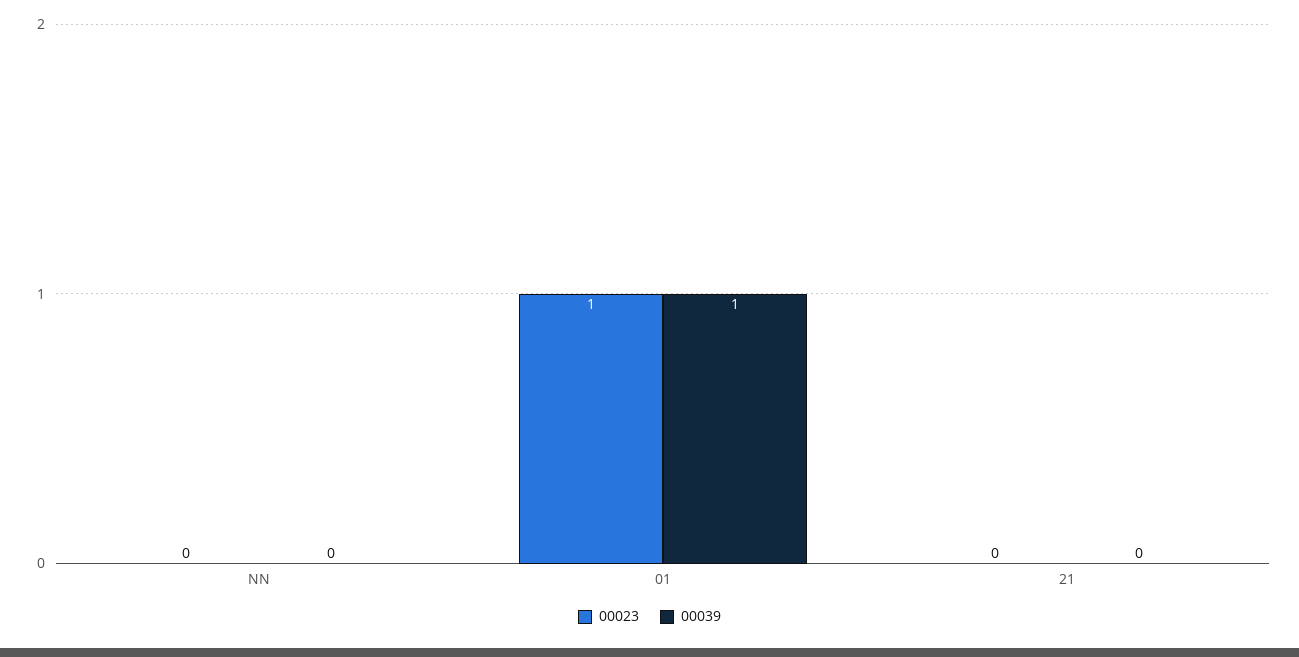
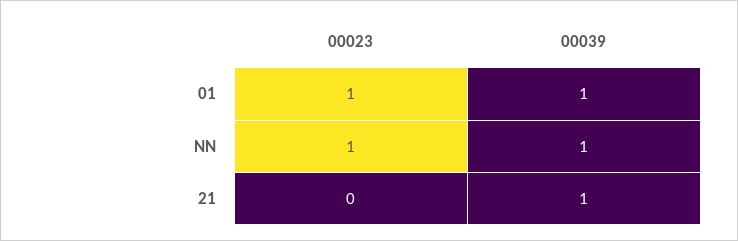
00023, NN: 0 -> 1
00039, NN: 0 -> 1
00039, 21: 0 -> 1

